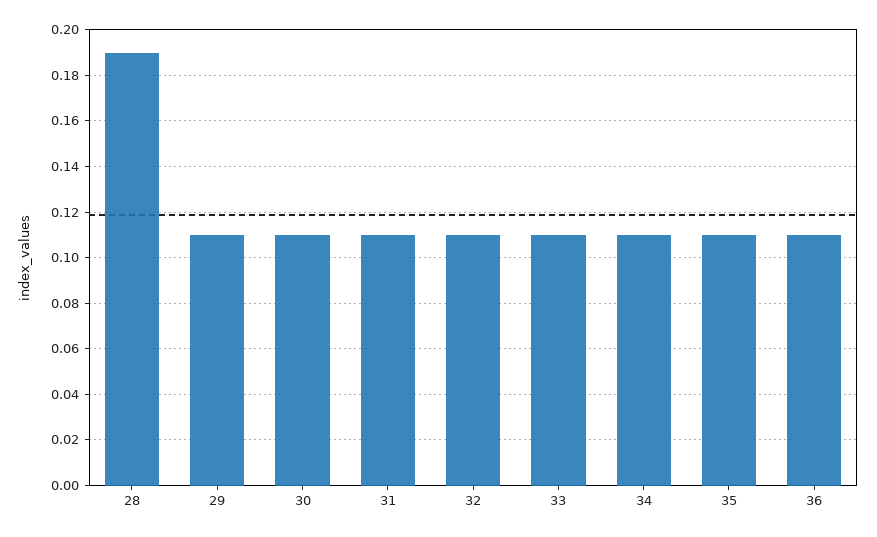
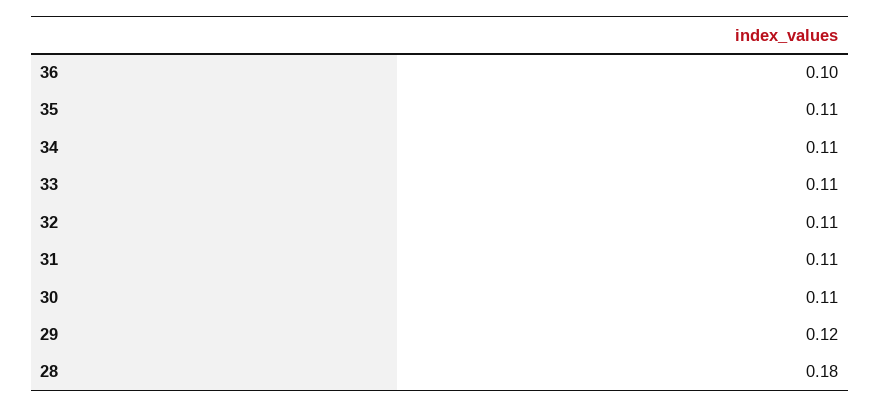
28: 0.19 -> 0.18
29: 0.11 -> 0.12
36: 0.11 -> 0.1

